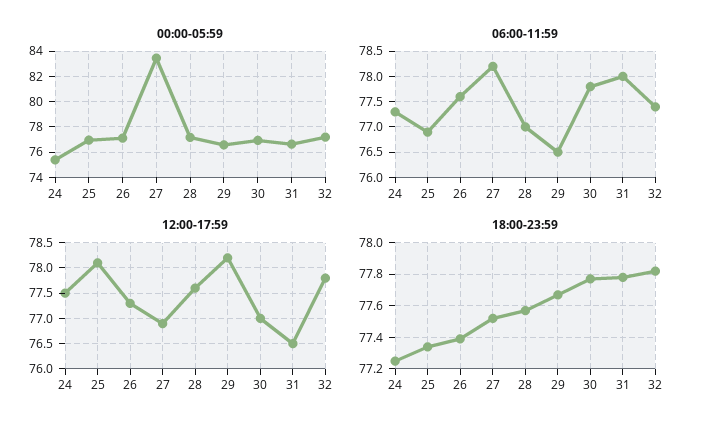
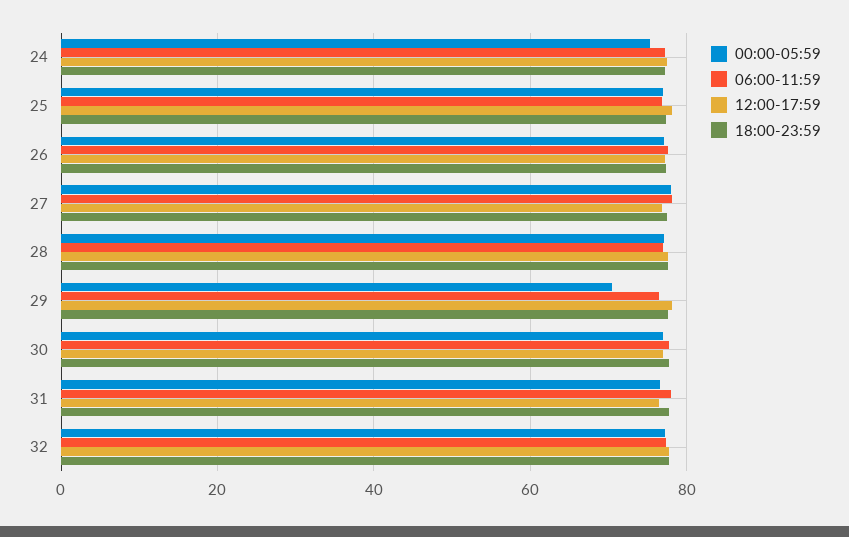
00:00-05:59, 27: 83.5 -> 78
00:00-05:59, 29: 76.5 -> 70

